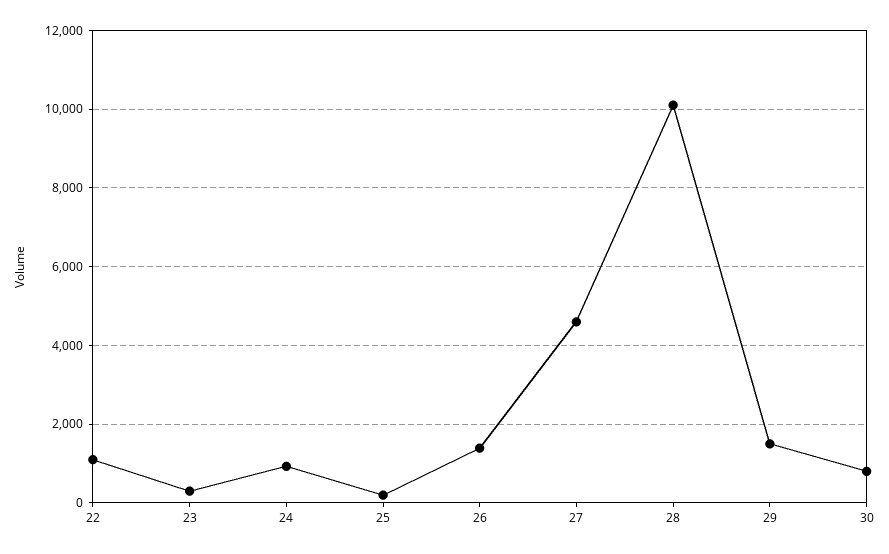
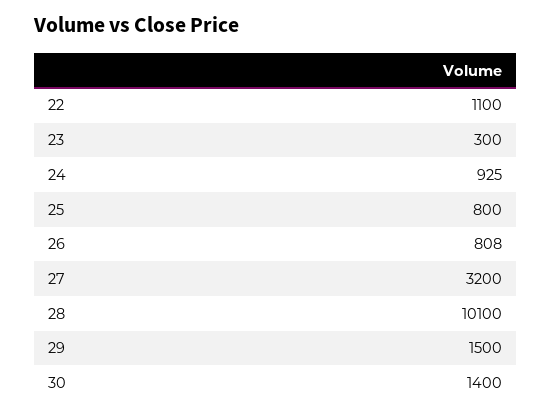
25: 200 -> 800
26: 1400 -> 808
27: 4600 -> 3200
30: 800 -> 1400

